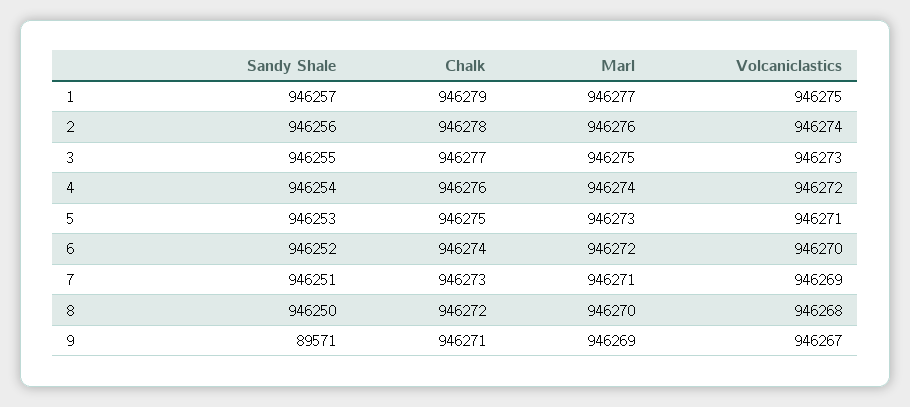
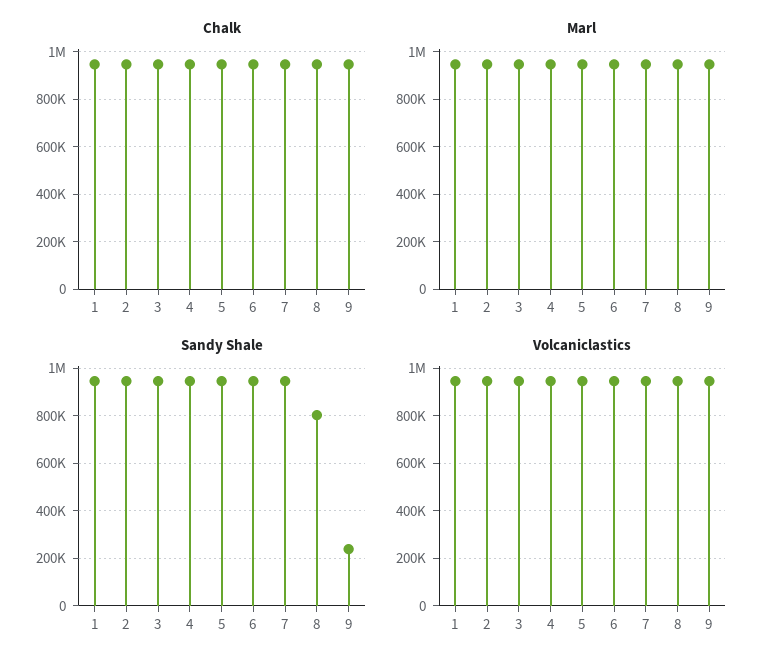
Sandy Shale, 8: 946250 -> 800000
Sandy Shale, 9: 89571 -> 250000

